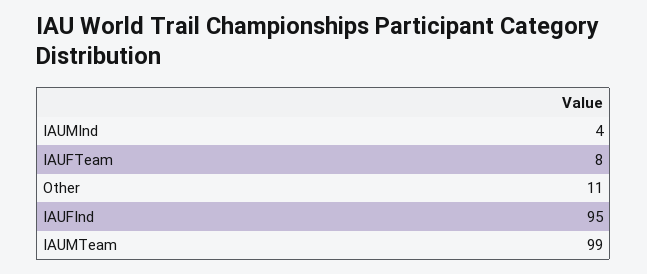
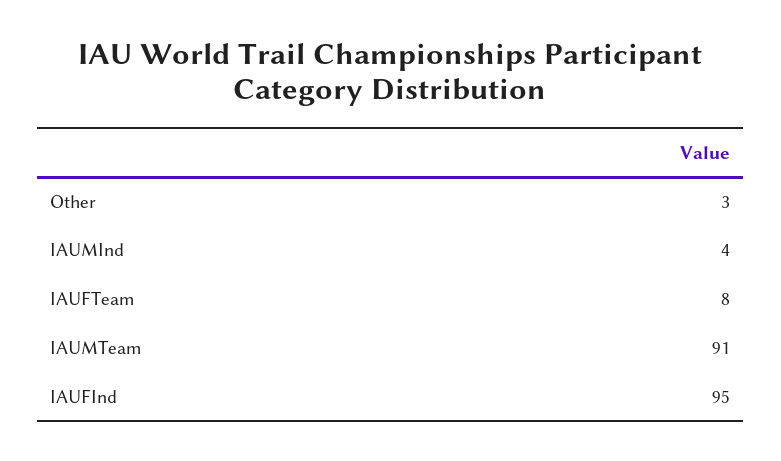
Other: 11 -> 3
IAUMTeam: 99 -> 91

